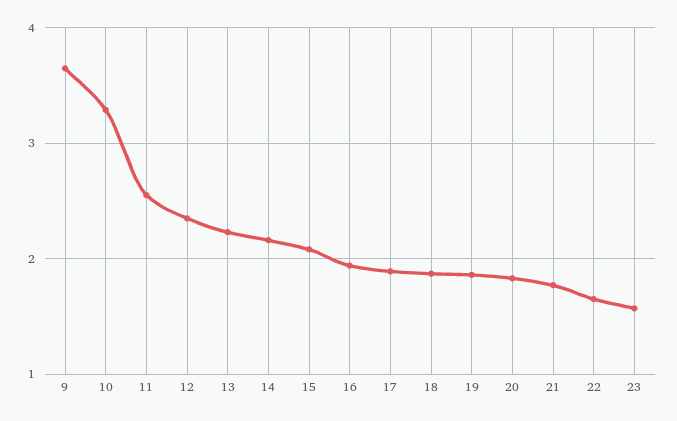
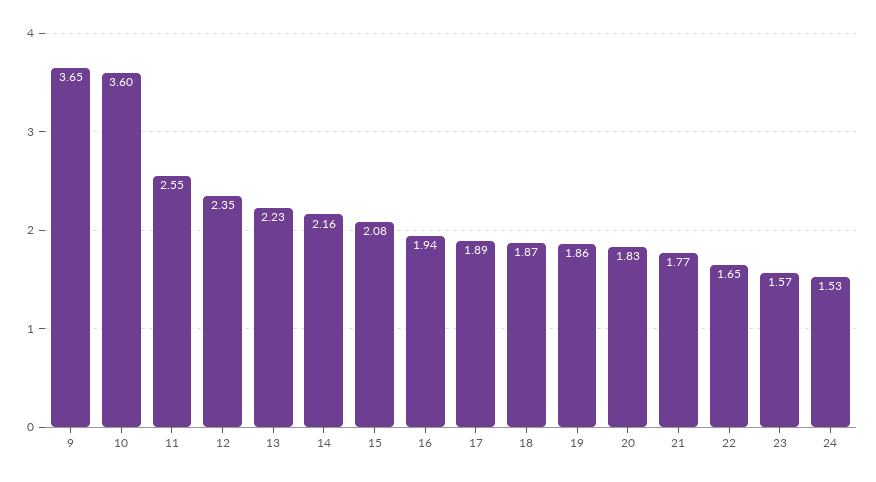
10: 3.3 -> 3.6
24: none -> 1.53

